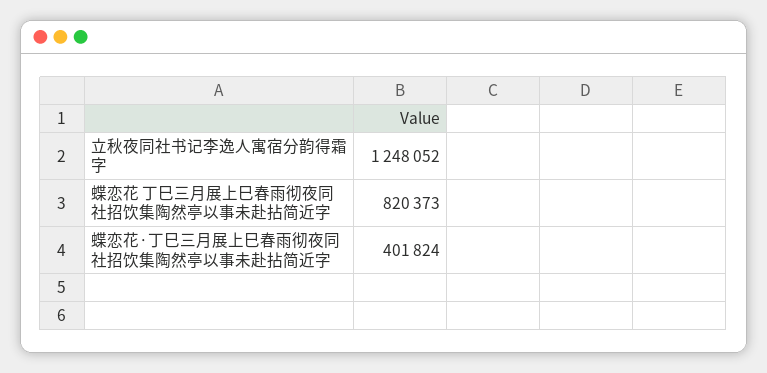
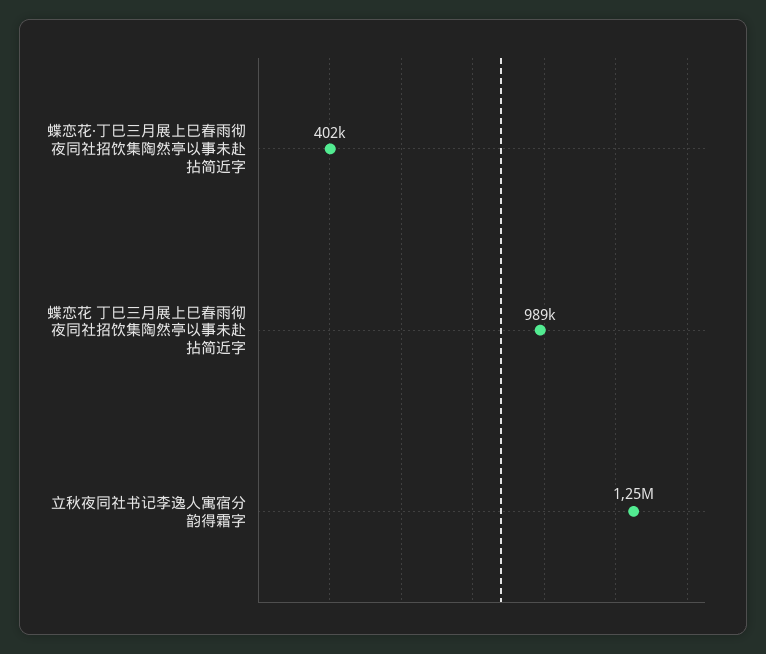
蝶恋花 丁巳三月展上巳春雨彻夜同社招饮集陶然亭以事未赴拈简近字: 820373 -> 989000

